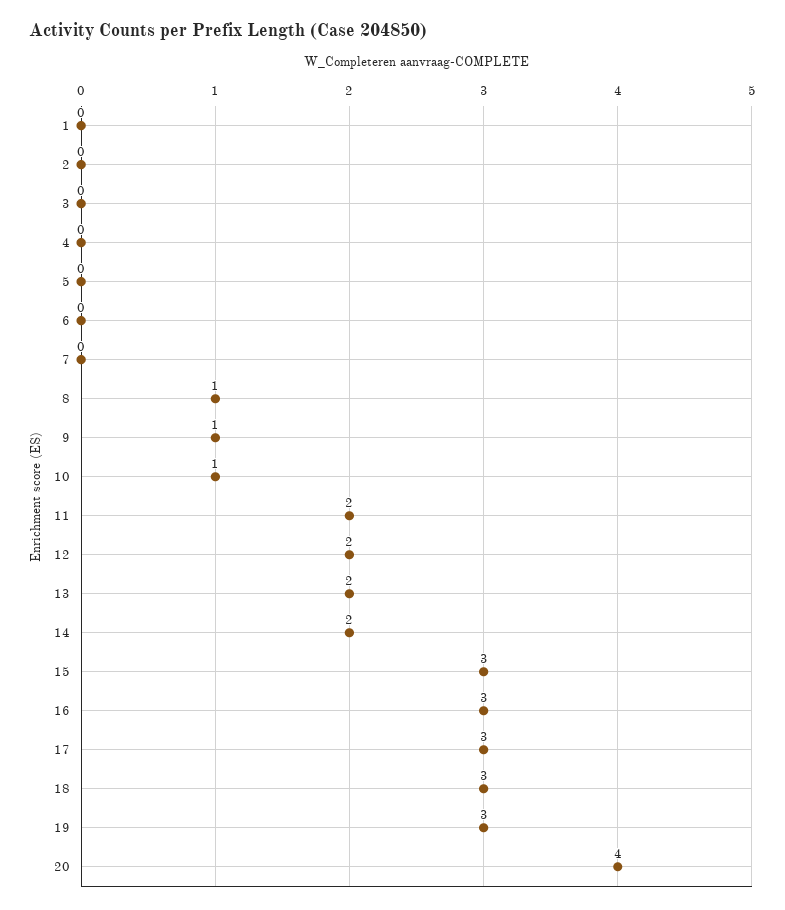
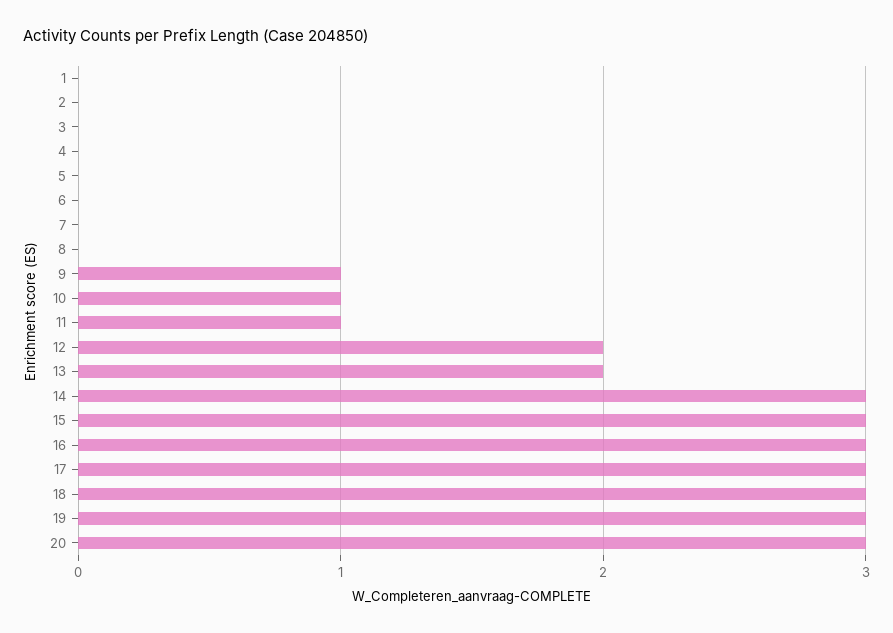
8: 1 -> 0
11: 2 -> 1
14: 2 -> 3
20: 4 -> 3

